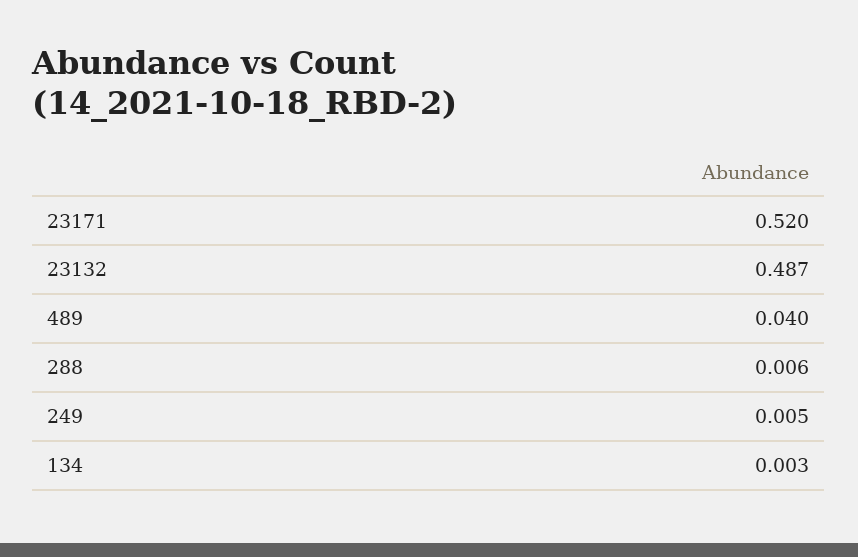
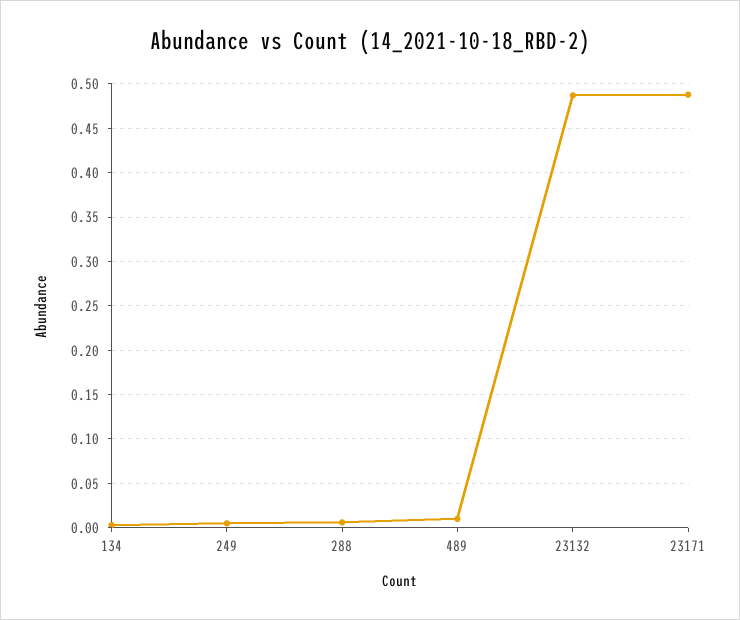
23171: 0.52 -> 0.49
489: 0.04 -> 0.01

